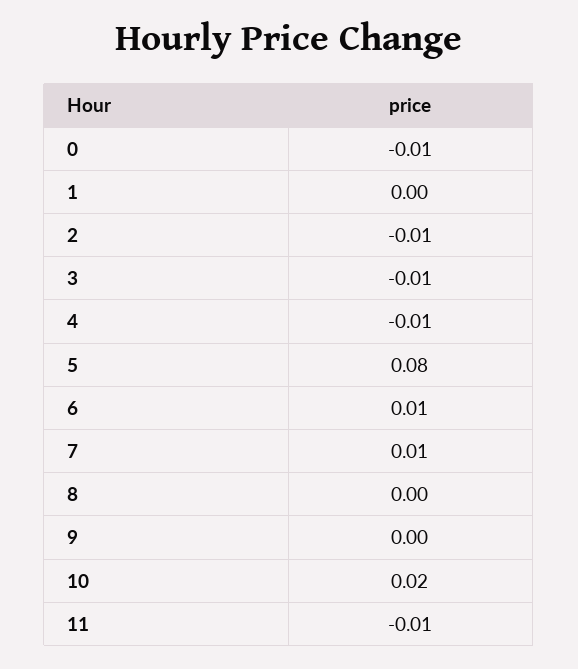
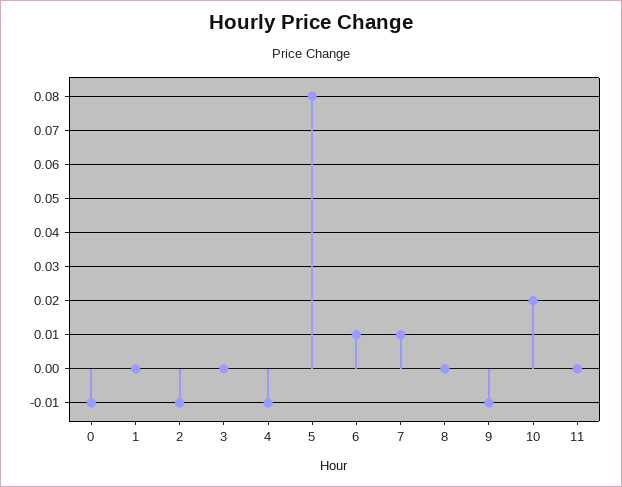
3: -0.01 -> 0
9: 0 -> -0.01
11: -0.01 -> 0

